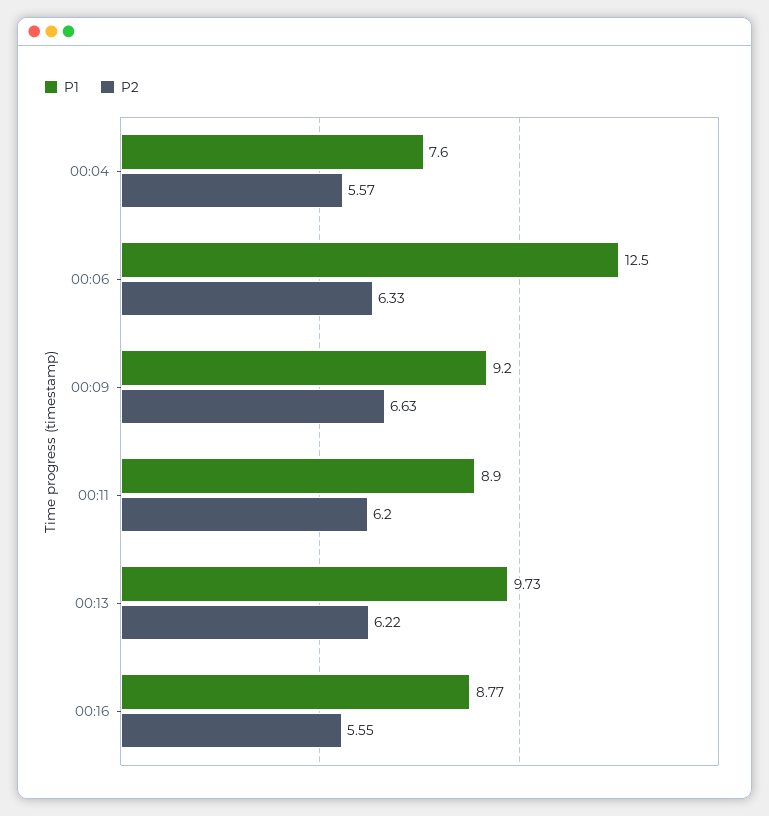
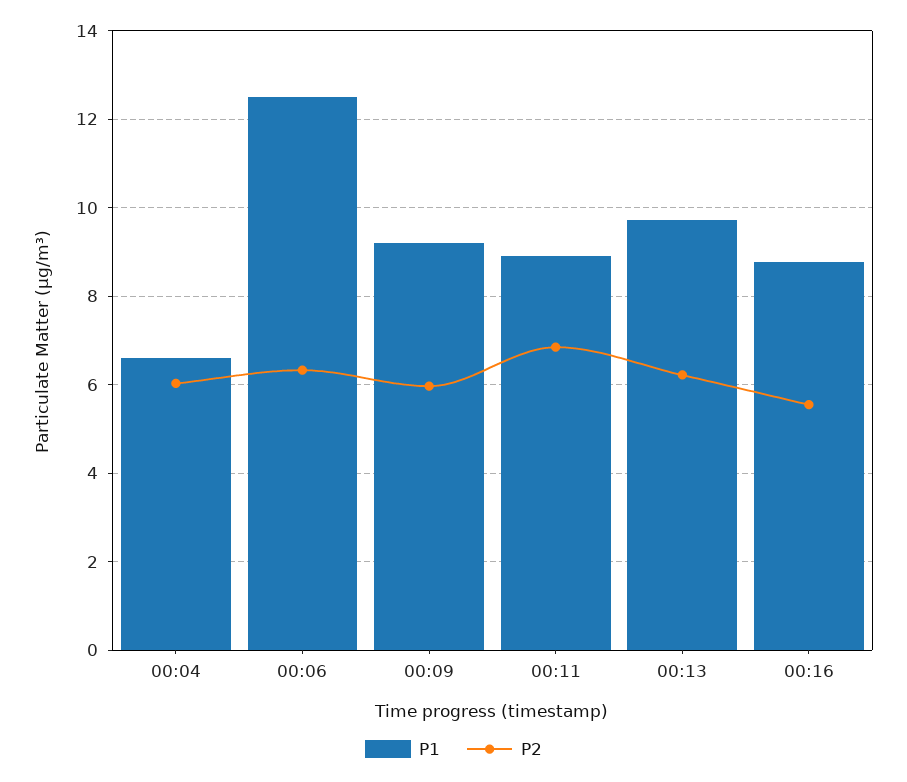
P1, 00:04: 7.6 -> 6.6
P2, 00:04: 5.57 -> 6
P2, 00:09: 6.63 -> 6
P2, 00:11: 6.2 -> 6.8

